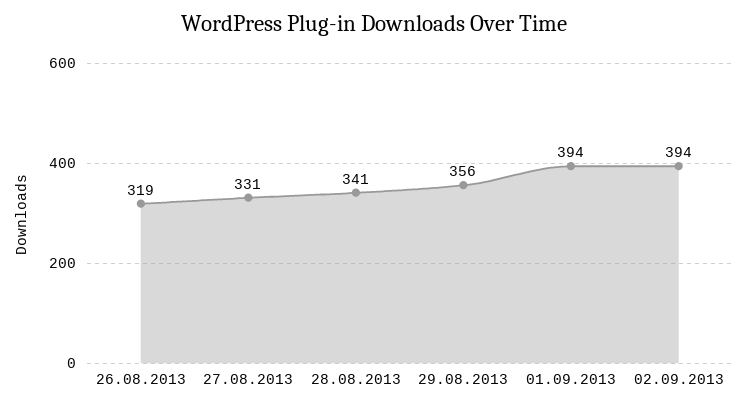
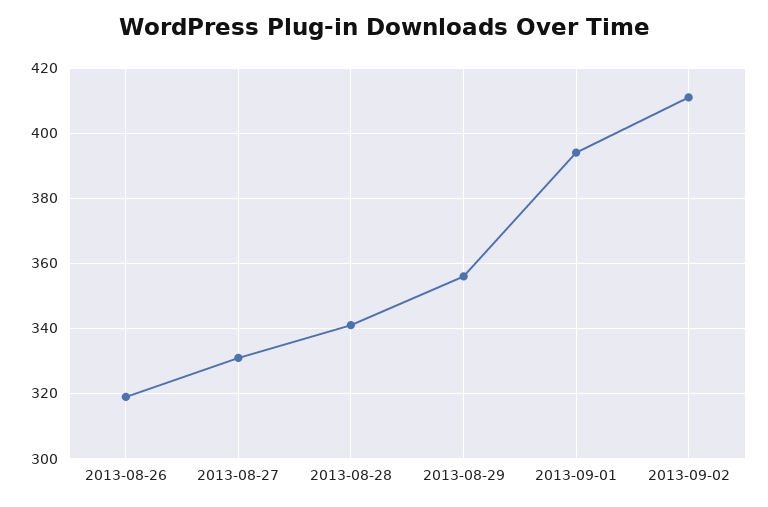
02.09.2013: 394 -> 410

